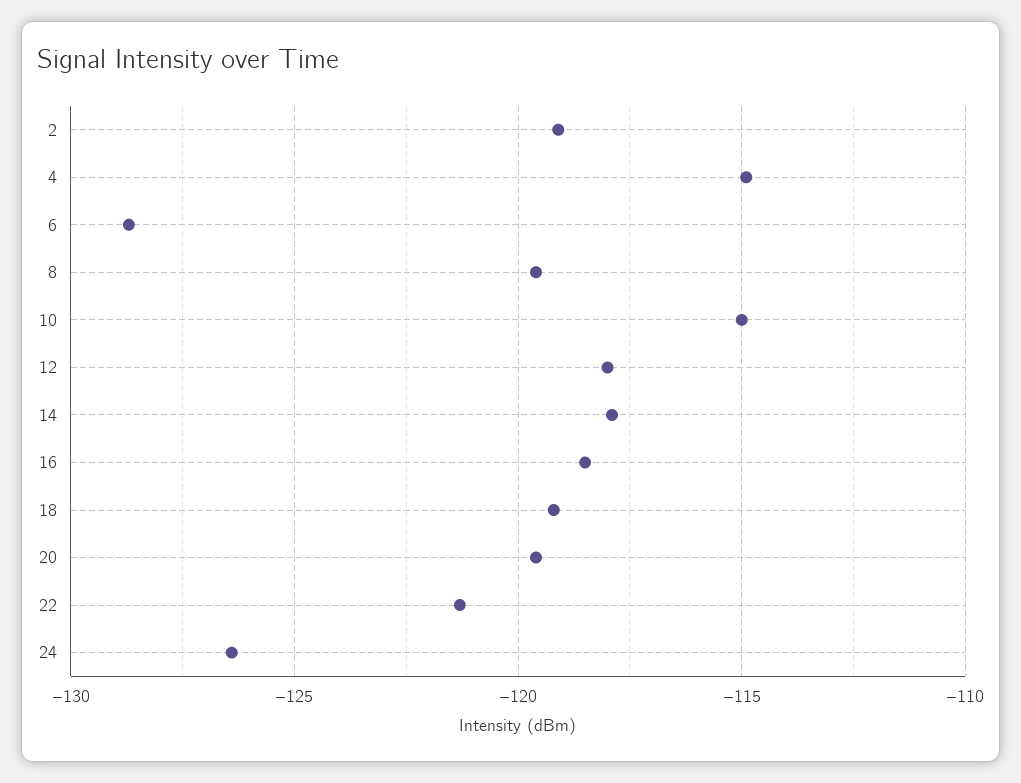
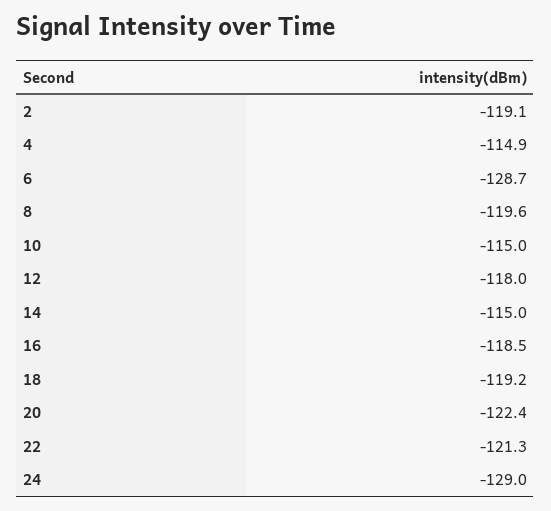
14: -118 -> -115
20: -119.5 -> -122.4
24: -126.5 -> -129

